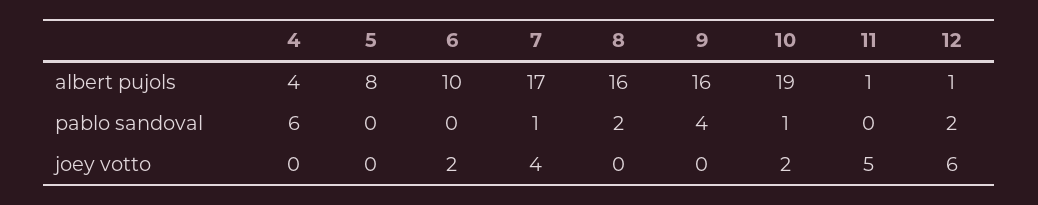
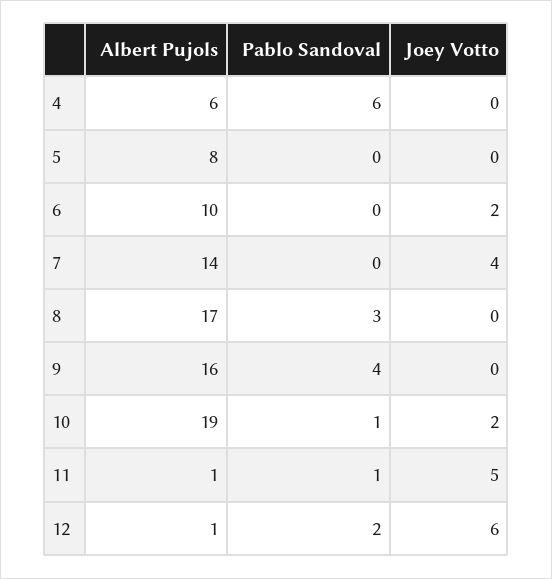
4, albert pujols: 4 -> 6
7, albert pujols: 17 -> 14
8, albert pujols: 16 -> 17
7, pablo sandoval: 1 -> 0
8, pablo sandoval: 2 -> 3
11, pablo sandoval: 0 -> 1

